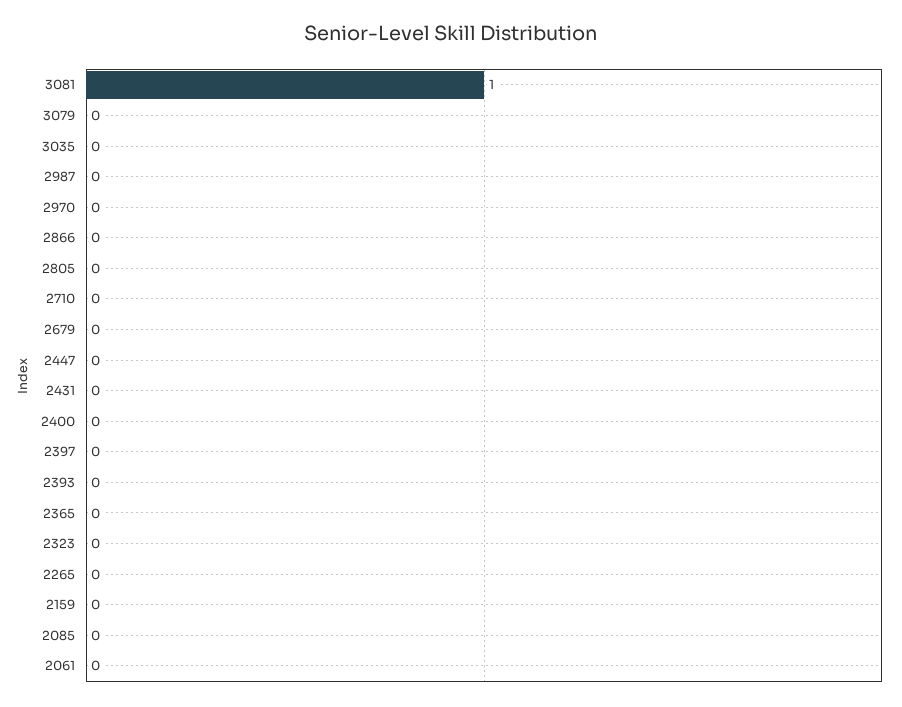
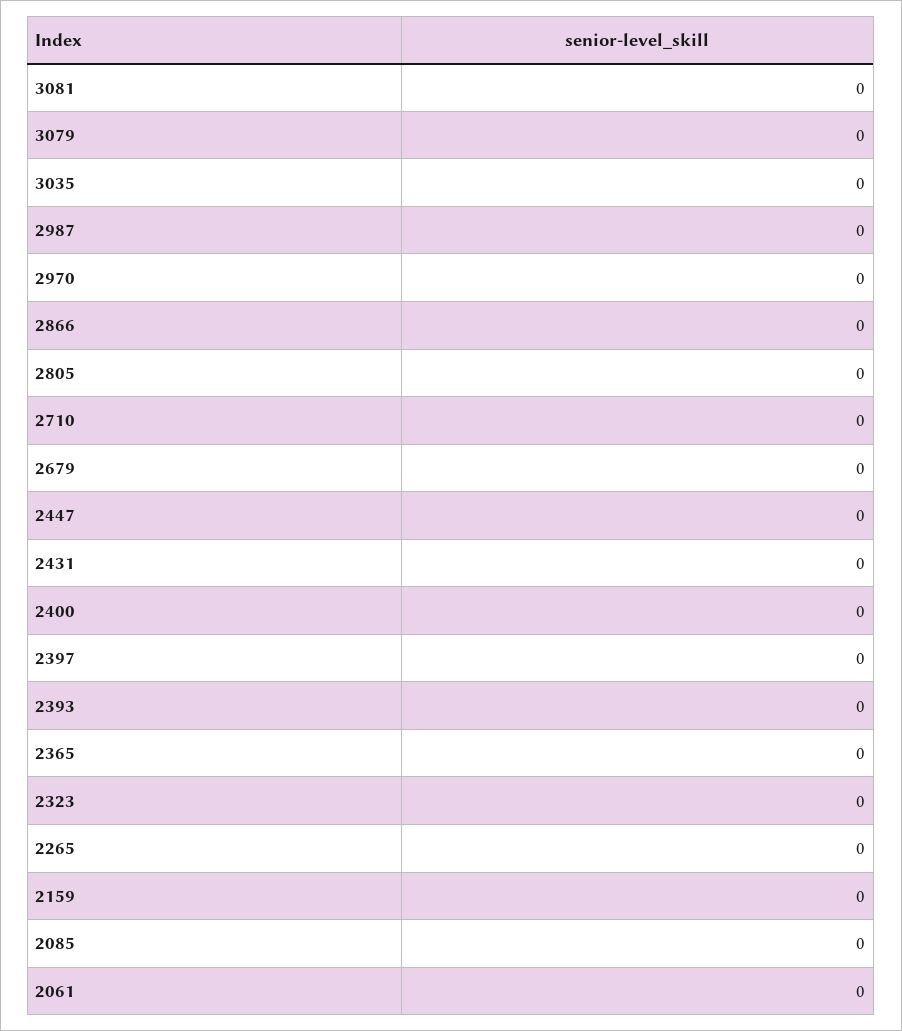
3081: 1 -> 0

